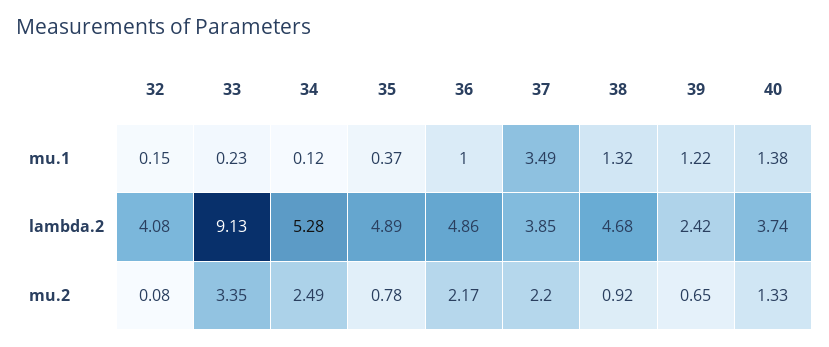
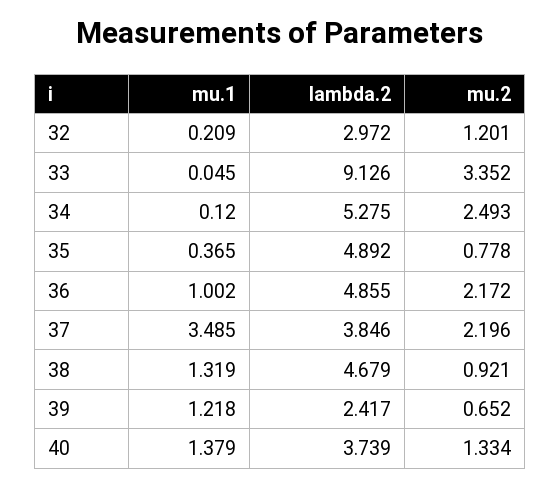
32, mu.1: 0.15 -> 0.209
33, mu.1: 0.23 -> 0.045
32, lambda.2: 4.08 -> 2.972
32, mu.2: 0.08 -> 1.201

